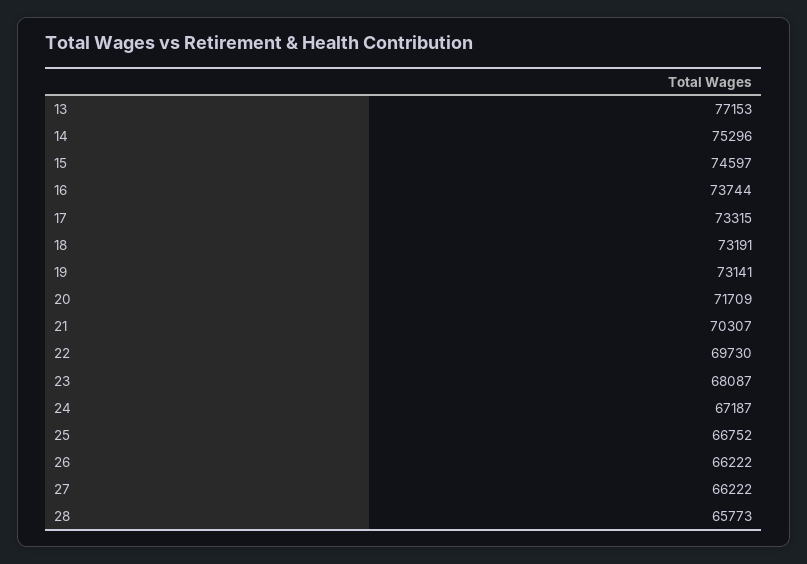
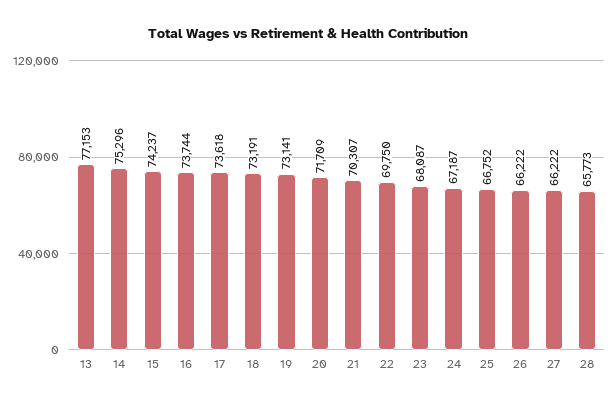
15: 74597 -> 74237
17: 73315 -> 73618
22: 69730 -> 69750

